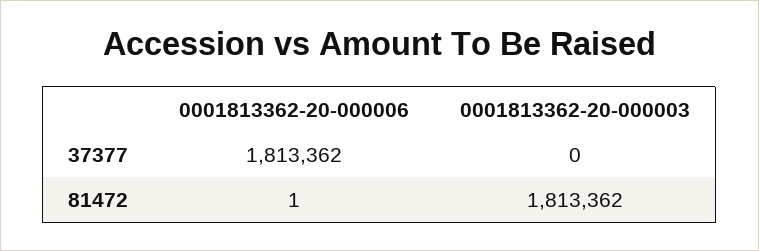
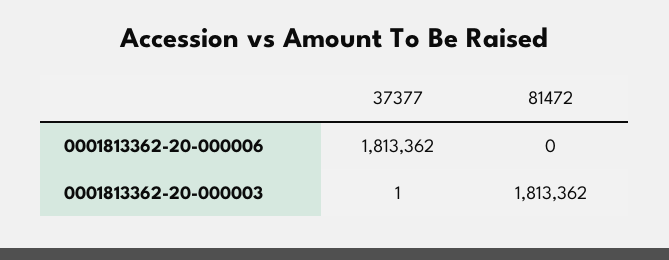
0001813362-20-000003, 37377: 0 -> 1
0001813362-20-000006, 81472: 1 -> 0

